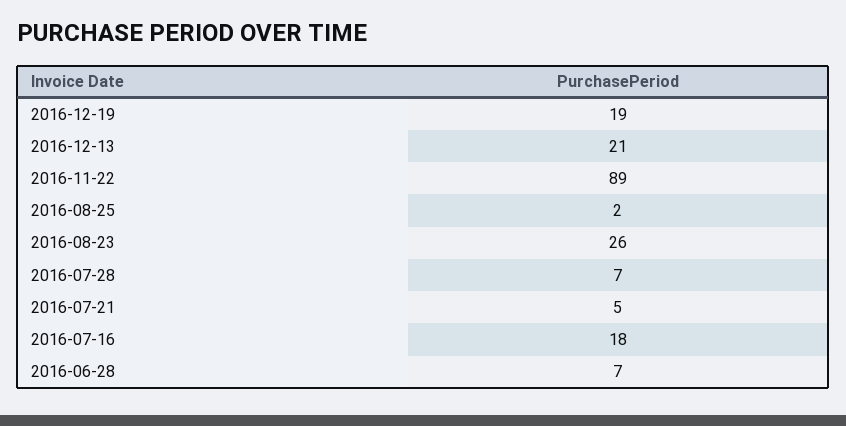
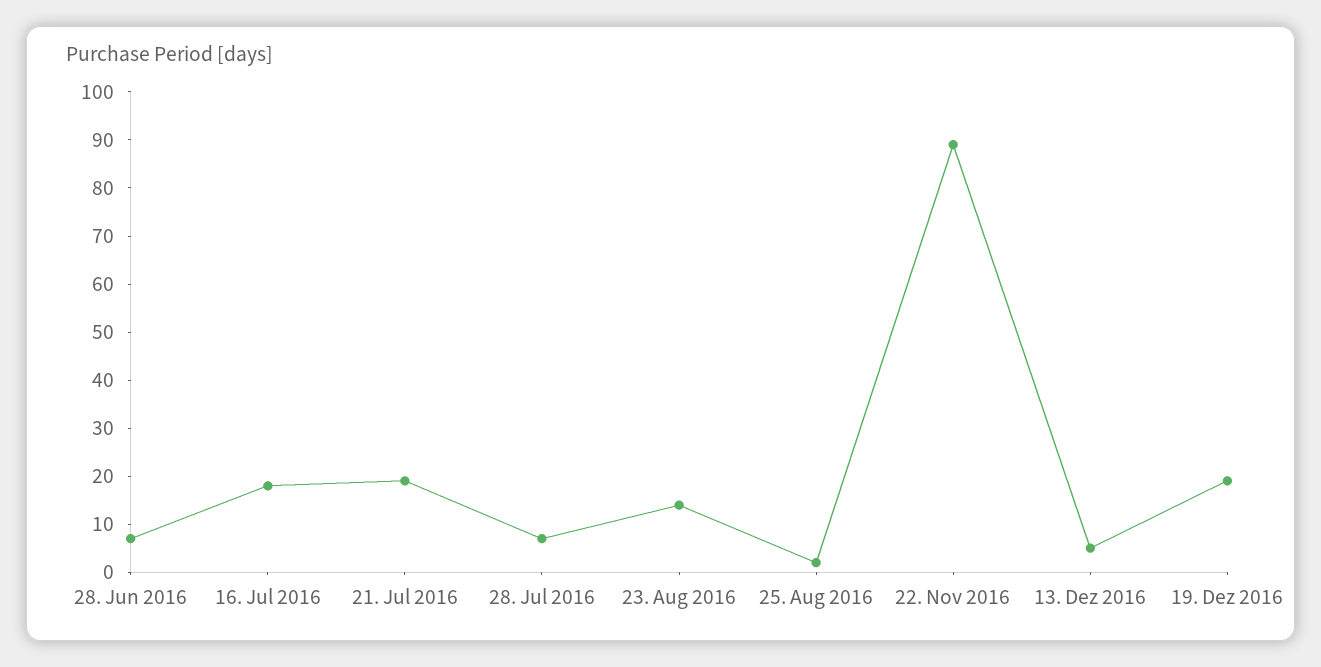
2016-12-13: 21 -> 5
2016-08-23: 26 -> 15
2016-07-21: 5 -> 20

